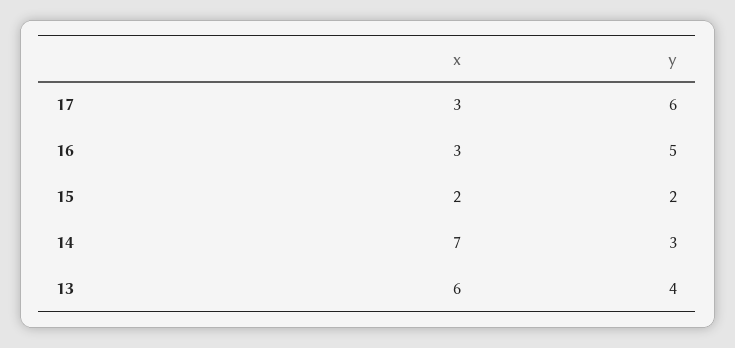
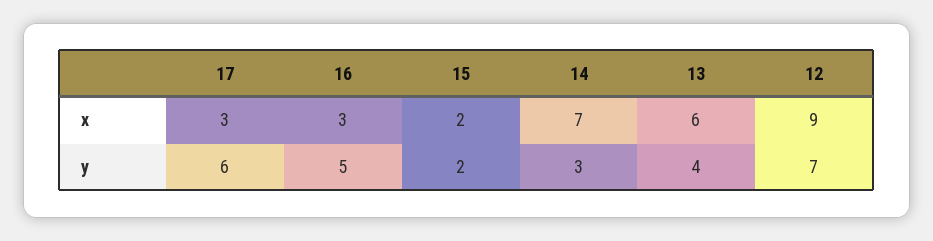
x, 12: none -> 9
y, 12: none -> 7

